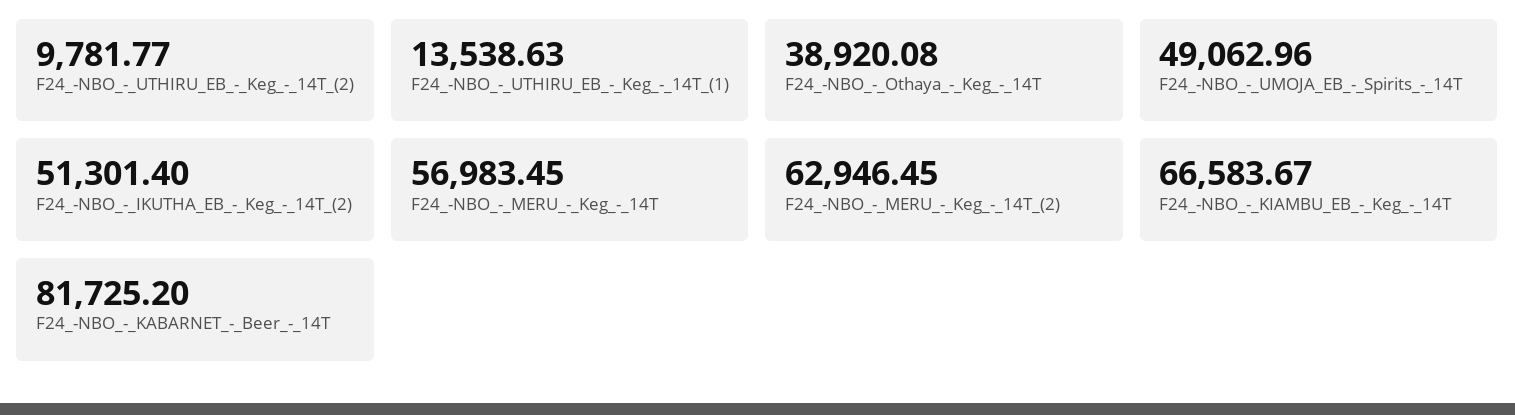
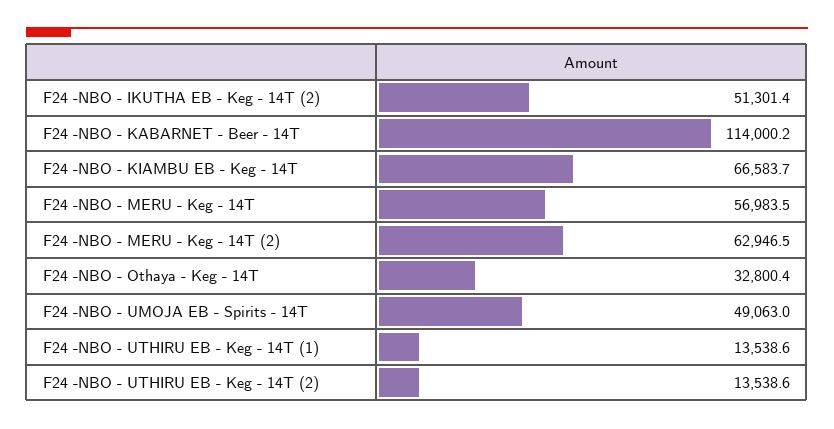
F24_-NBO_-_UTHIRU_EB_-_Keg_-_14T_(2): 9781.77 -> 13538.6
F24_-NBO_-_Othaya_-_Keg_-_14T: 38920.08 -> 32800.4
F24_-NBO_-_KABARNET_-_Beer_-_14T: 81725.2 -> 114000.2

